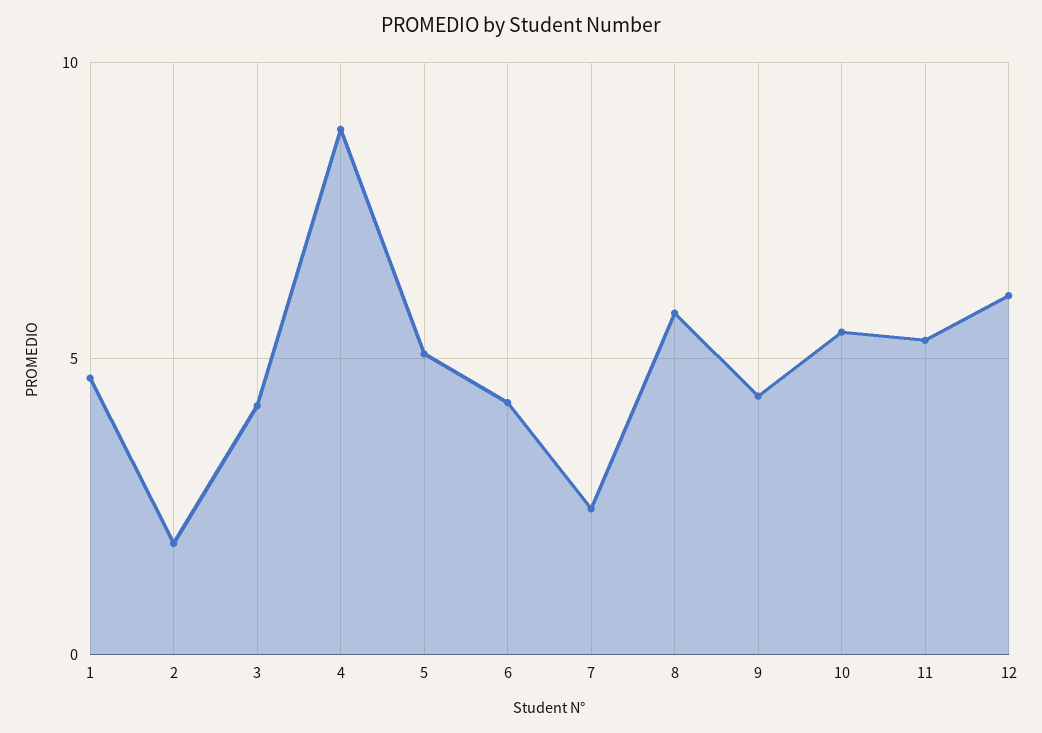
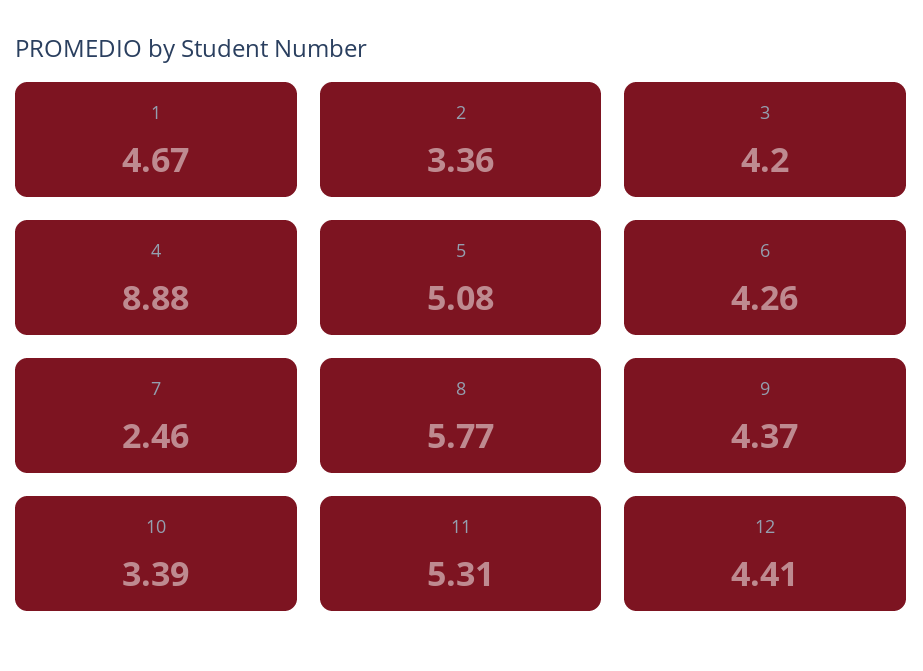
2: 2 -> 3.36
10: 5.5 -> 3.39
12: 6 -> 4.41

